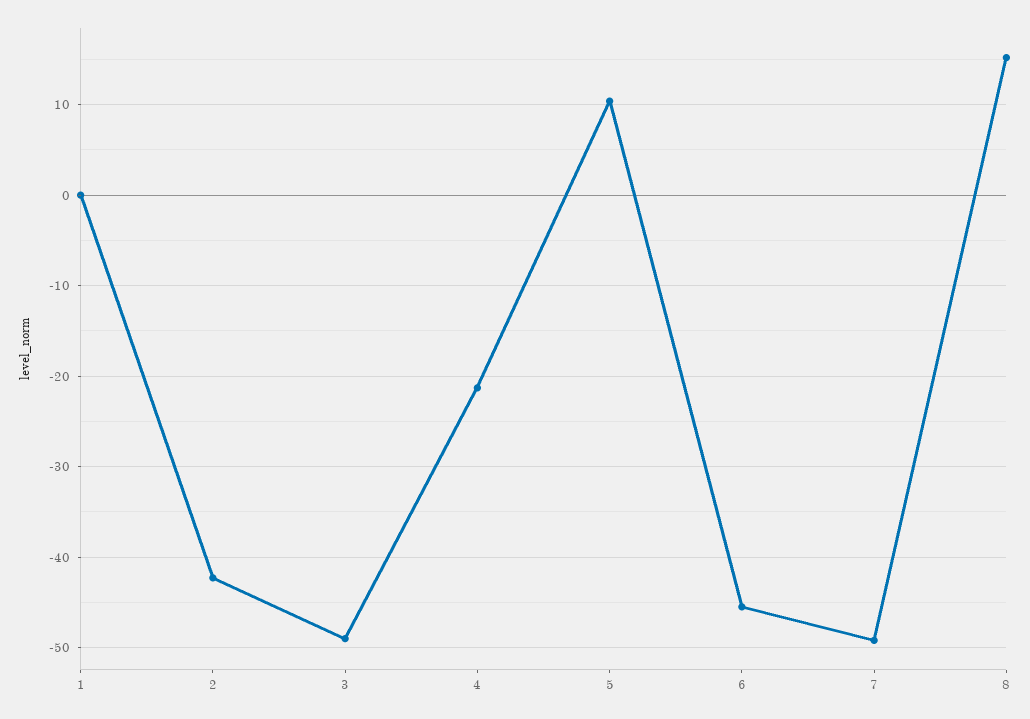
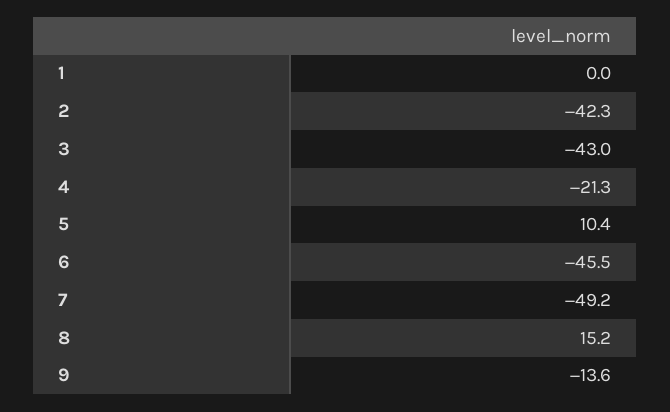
3: -49 -> -43
9: none -> -13.6

